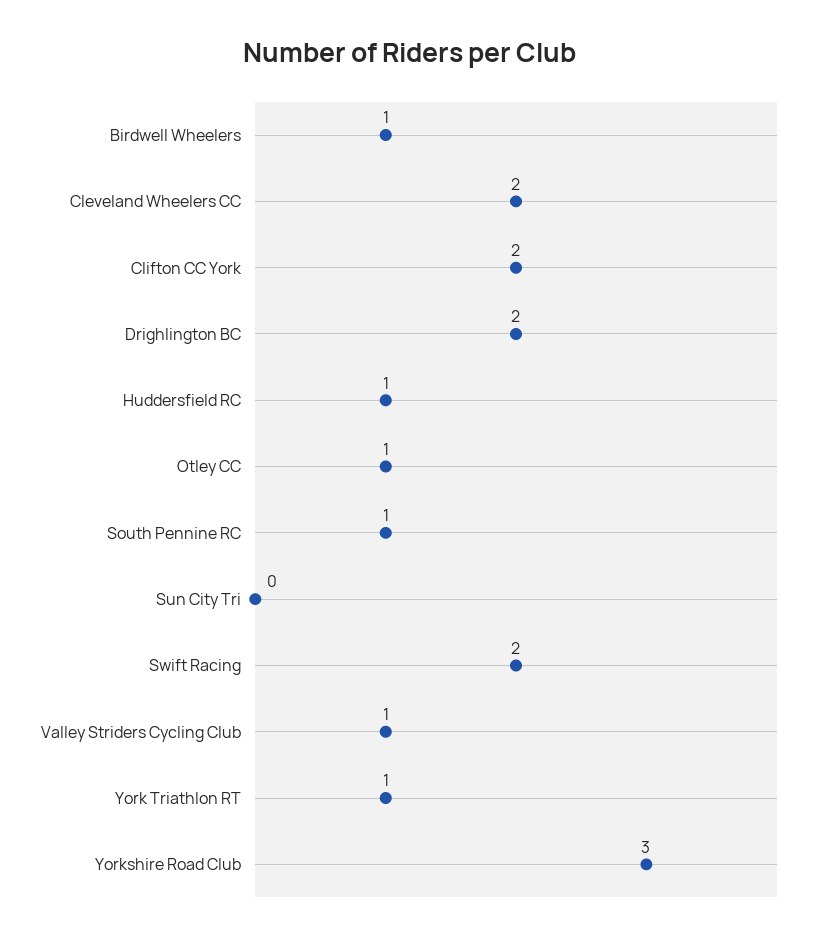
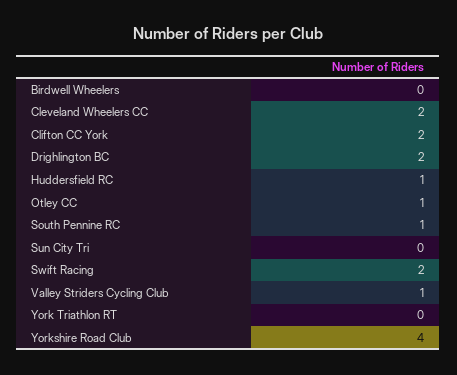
Birdwell Wheelers: 1 -> 0
York Triathlon RT: 1 -> 0
Yorkshire Road Club: 3 -> 4

